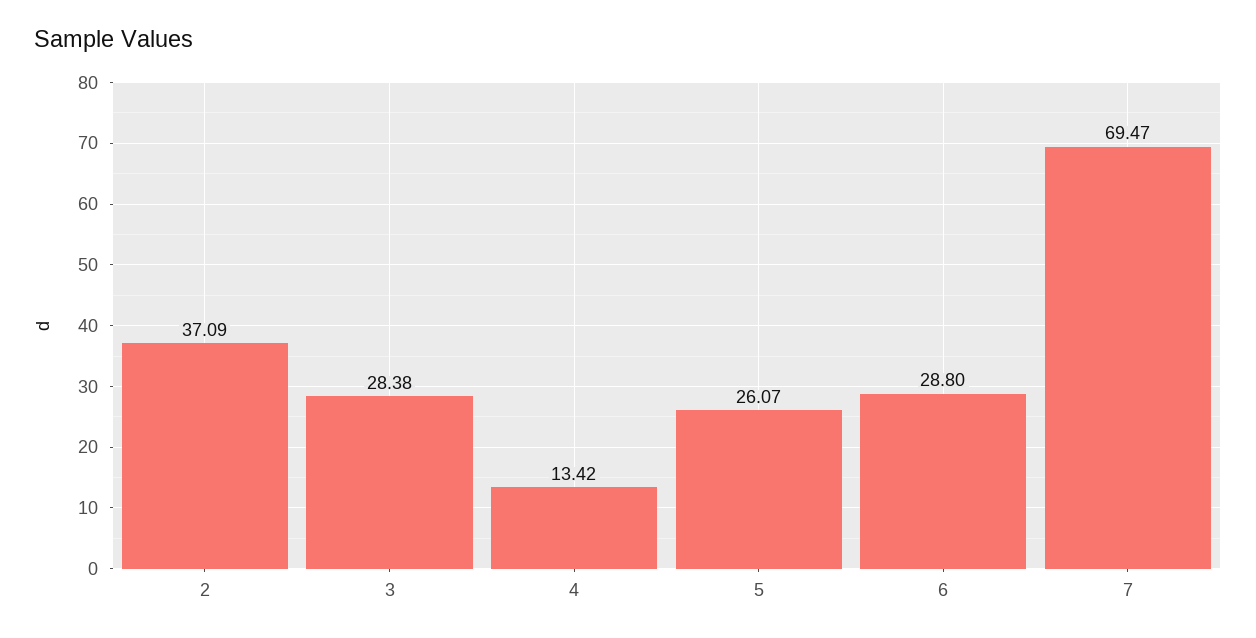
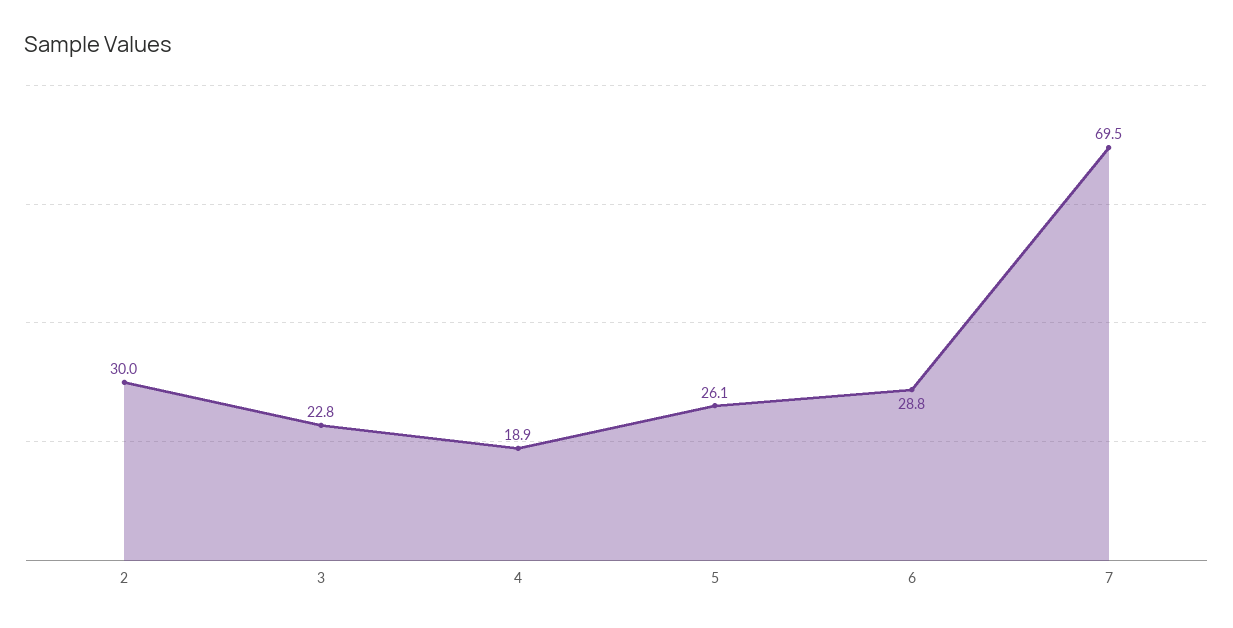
2: 37.09 -> 30
3: 28.38 -> 22.8
4: 13.42 -> 18.9

